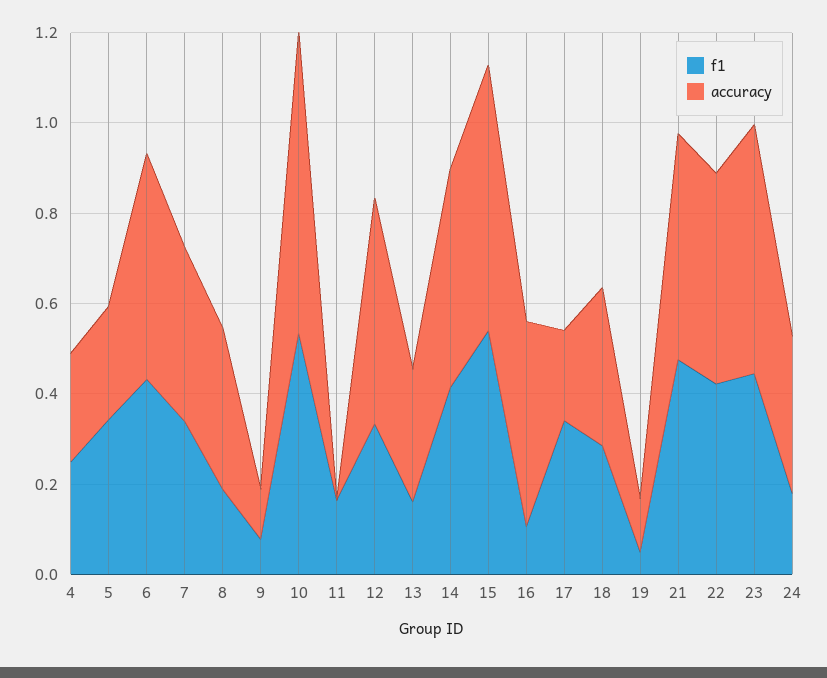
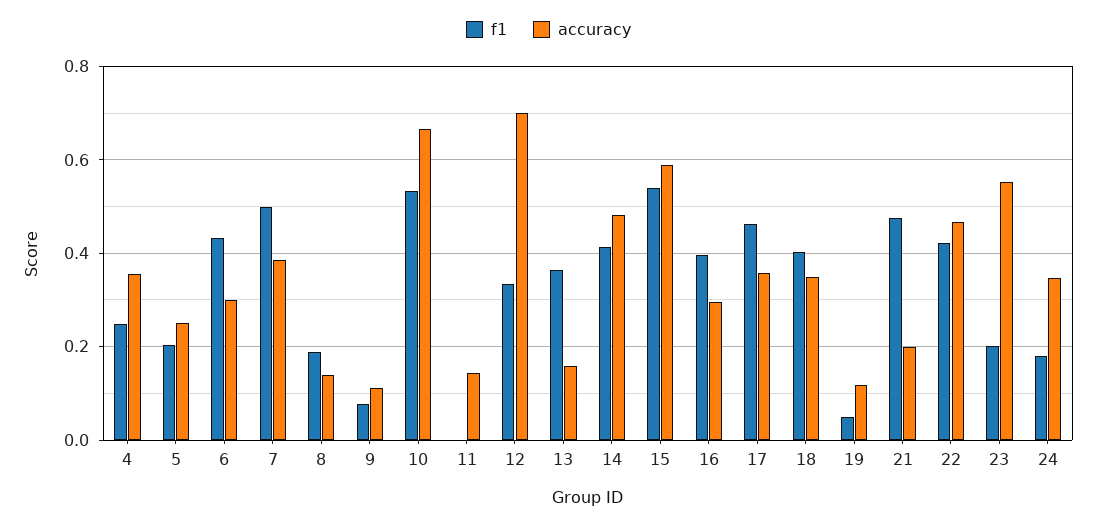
accuracy, 4: 0.25 -> 0.36
f1, 5: 0.35 -> 0.2
accuracy, 6: 0.5 -> 0.3
f1, 7: 0.35 -> 0.5
accuracy, 8: 0.35 -> 0.14
f1, 11: 0.15 -> 0
accuracy, 11: 0 -> 0.14
accuracy, 12: 0.5 -> 0.7
f1, 13: 0.15 -> 0.36
accuracy, 13: 0.3 -> 0.16
f1, 16: 0.1 -> 0.4
accuracy, 16: 0.45 -> 0.3
f1, 17: 0.35 -> 0.46
accuracy, 17: 0.2 -> 0.36
f1, 18: 0.3 -> 0.4
accuracy, 21: 0.5 -> 0.2
f1, 23: 0.45 -> 0.2

